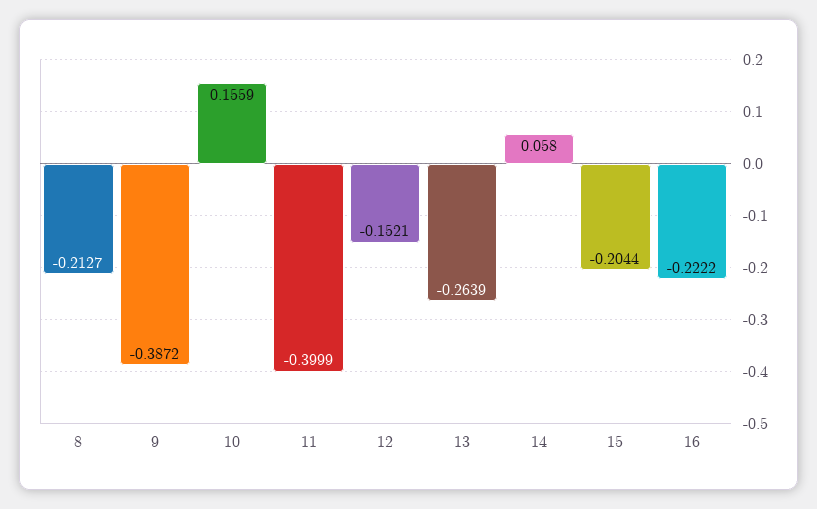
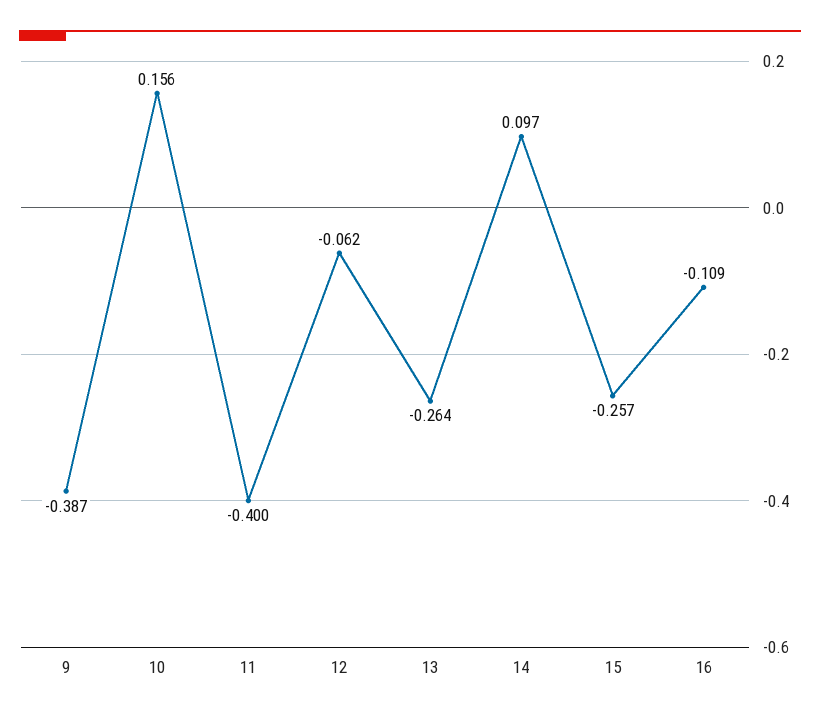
8: -0.2127 -> none
12: -0.1521 -> -0.062
14: 0.058 -> 0.097
15: -0.2044 -> -0.257
16: -0.2222 -> -0.109

